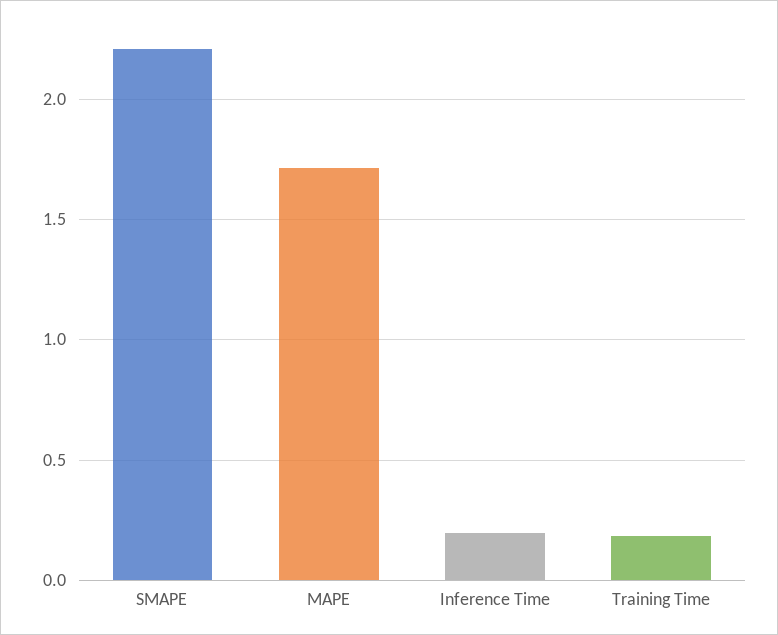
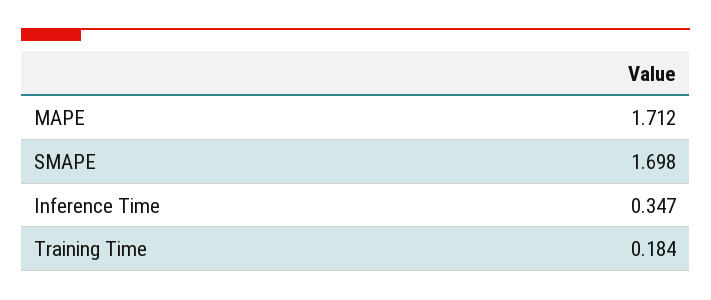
SMAPE: 2.2 -> 1.698
Inference Time: 0.2 -> 0.347

